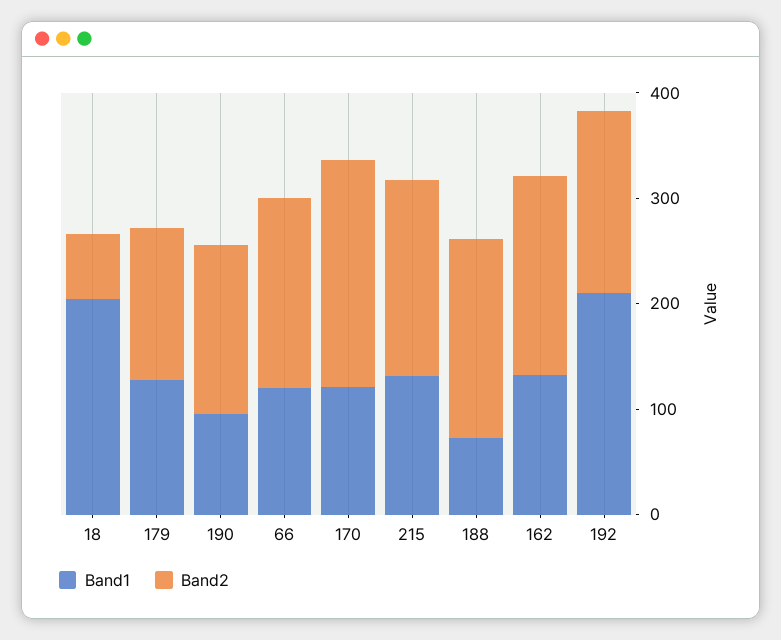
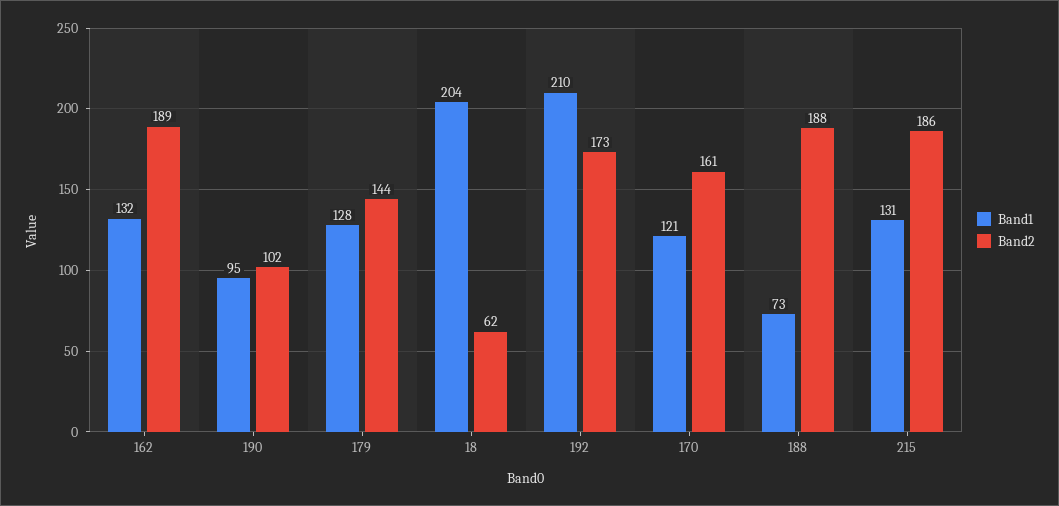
Band2, 190: 160 -> 102
Band1, 66: 120 -> none
Band2, 66: 180 -> none
Band2, 170: 220 -> 161

